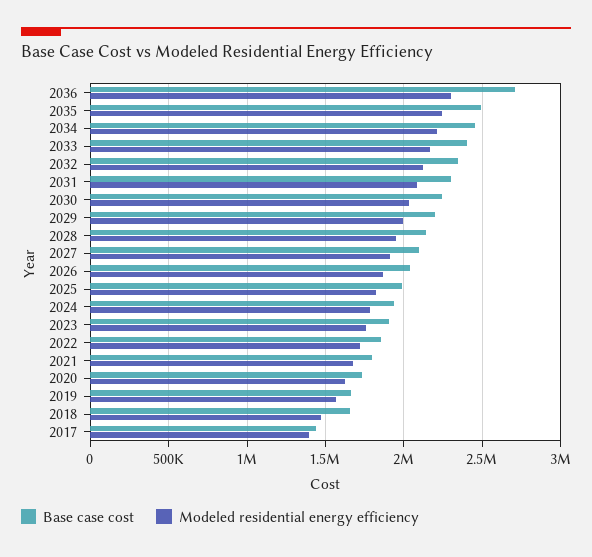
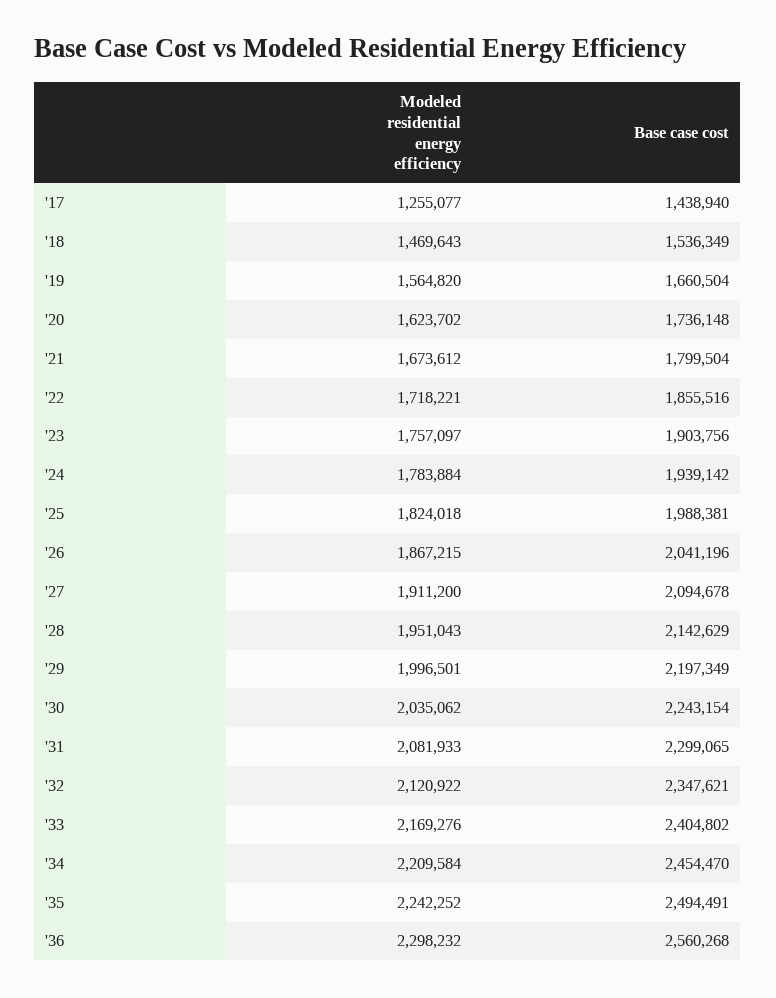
Base case cost, 2036: 2700000 -> 2560268
Base case cost, 2018: 1650000 -> 1536349
Modeled residential energy efficiency, 2017: 1400000 -> 1255077

